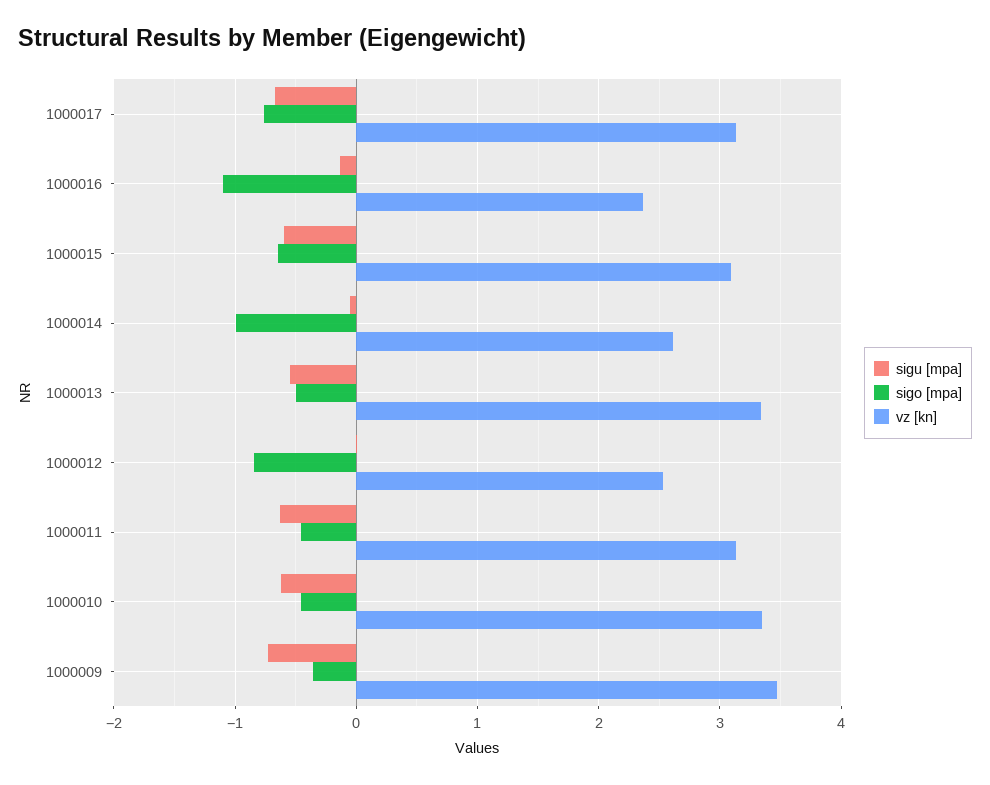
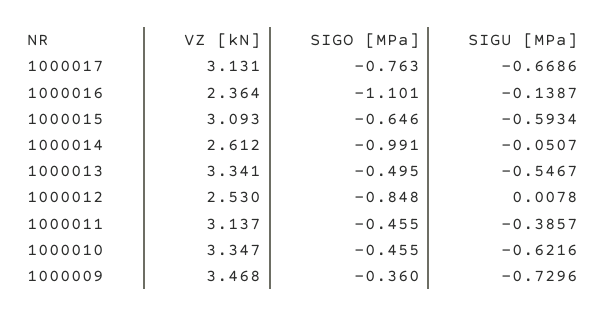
sigu [mpa], 1000011: -0.6 -> -0.3857

